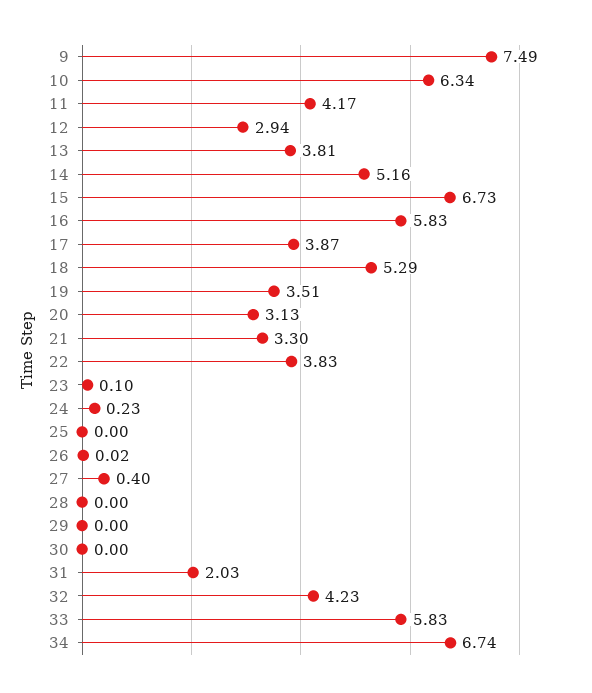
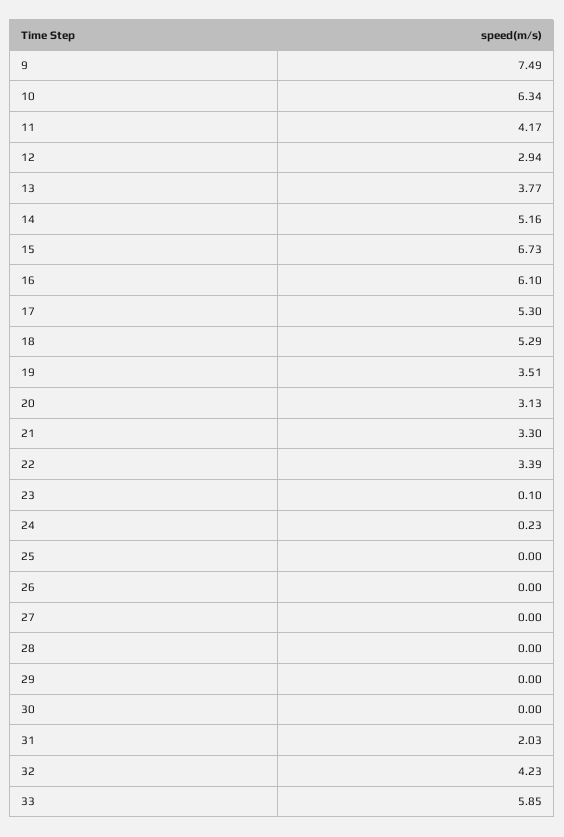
13: 3.81 -> 3.77
16: 5.83 -> 6.1
17: 3.87 -> 5.3
22: 3.83 -> 3.39
26: 0.02 -> 0
27: 0.4 -> 0
33: 5.83 -> 5.85
34: 6.74 -> none

